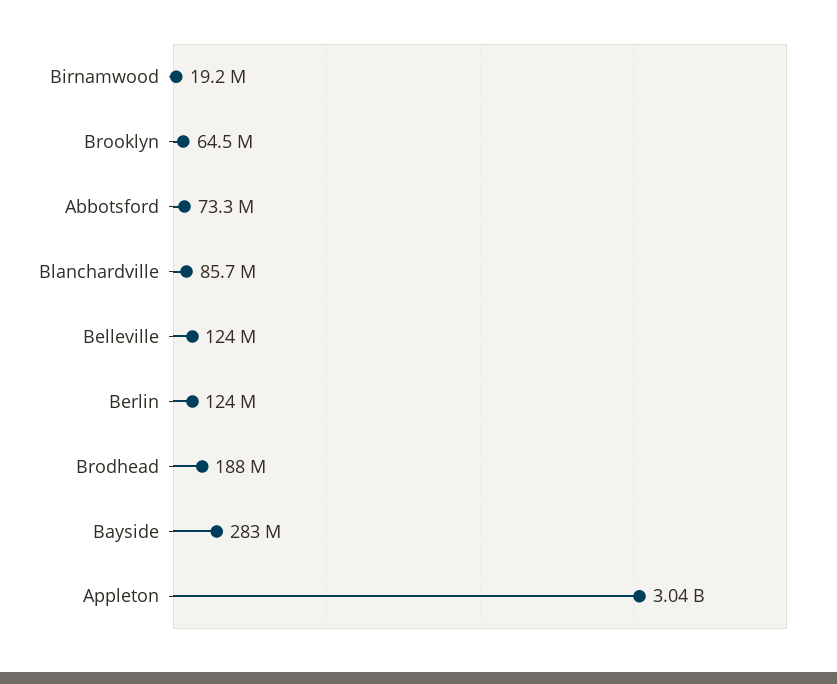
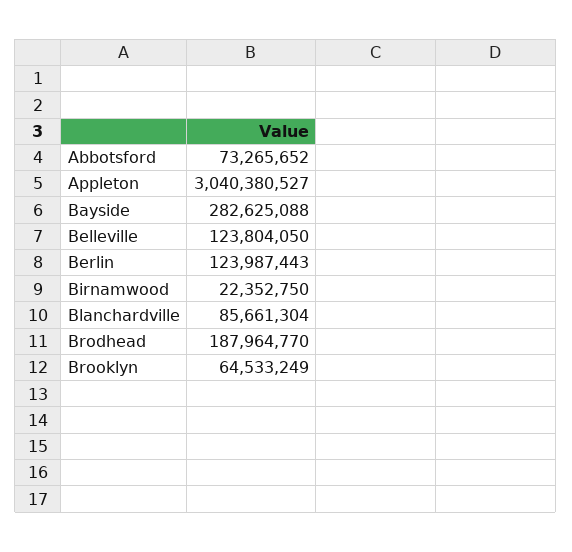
Birnamwood: 19200000 -> 22352750

